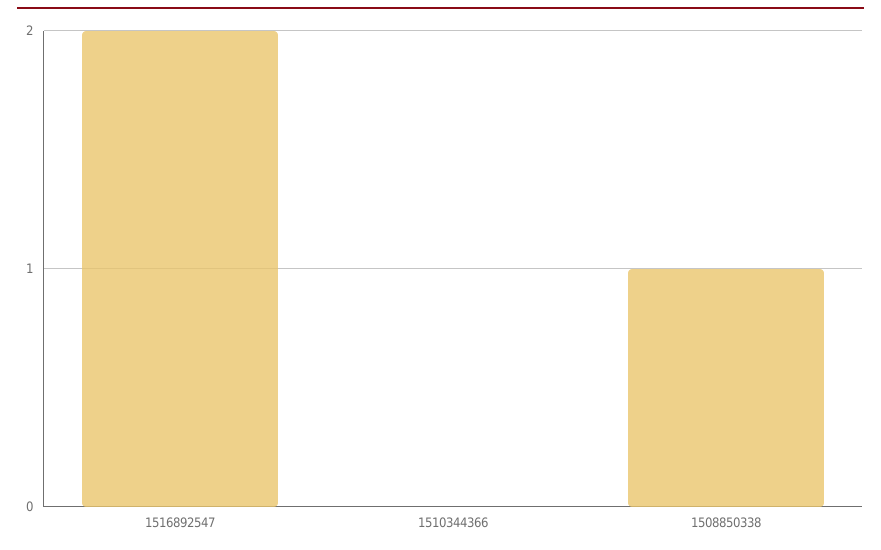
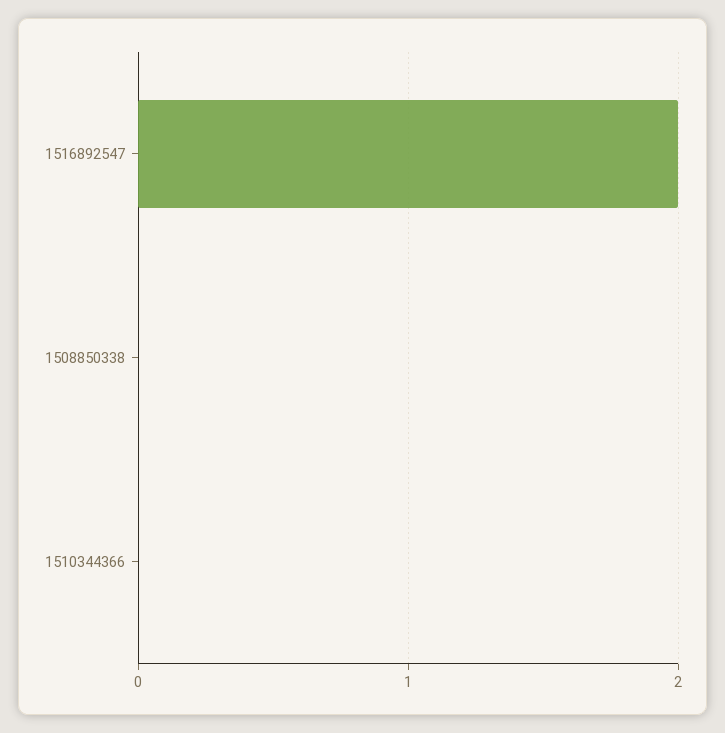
1508850338: 1 -> 0

